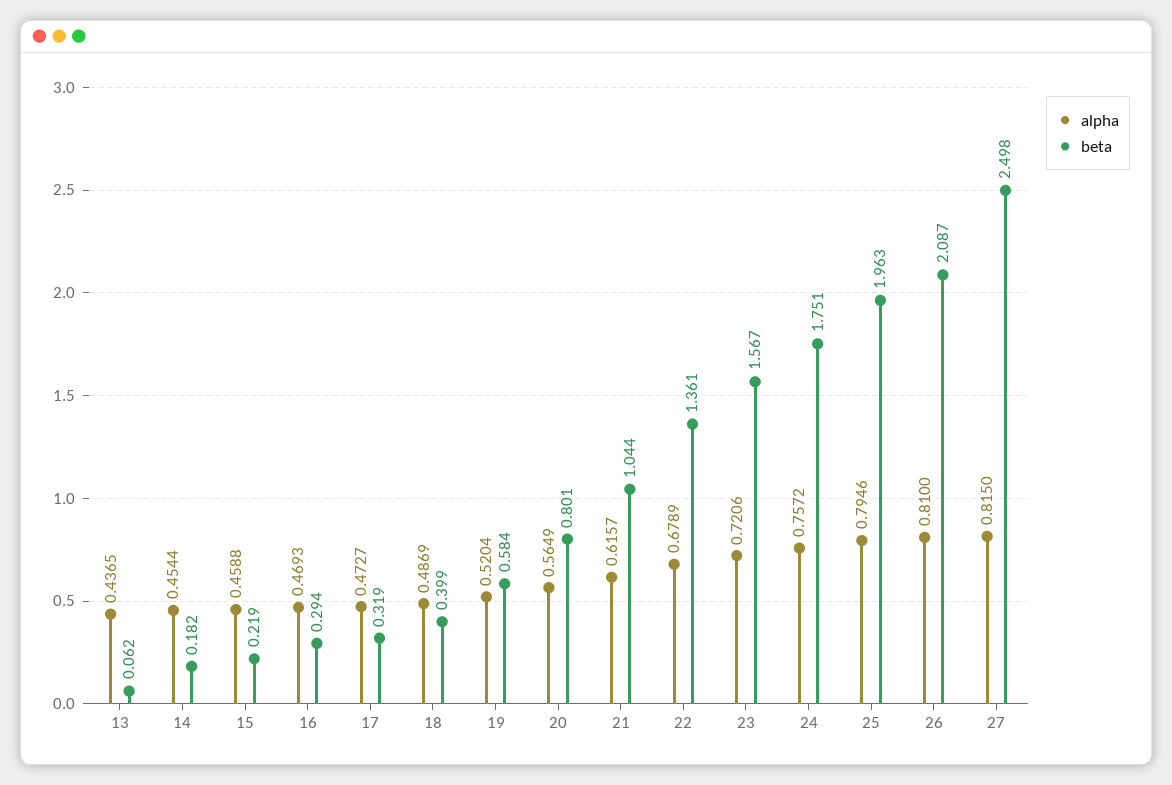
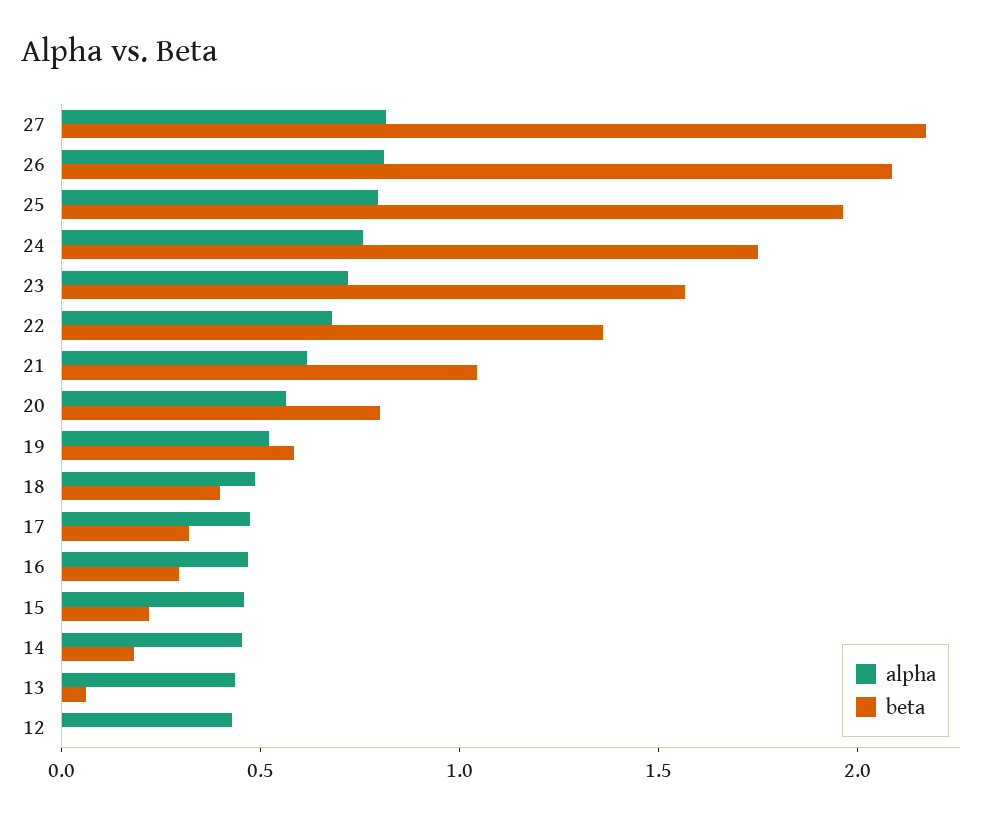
beta, 27: 2.498 -> 2.2
alpha, 12: none -> 0.4
beta, 12: none -> 0

